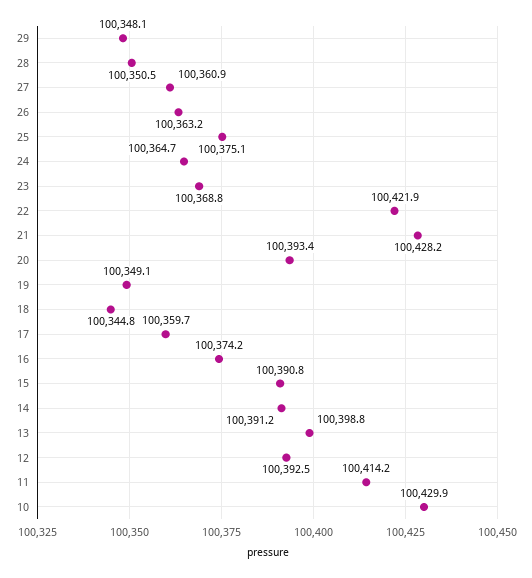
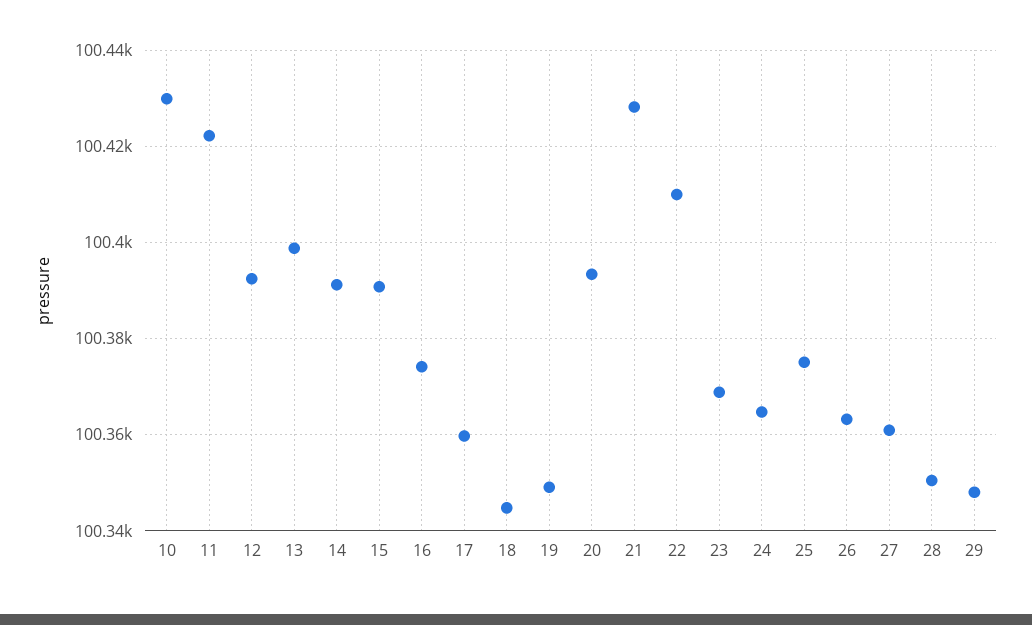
22: 100421.9 -> 100410
11: 100414.2 -> 100422

